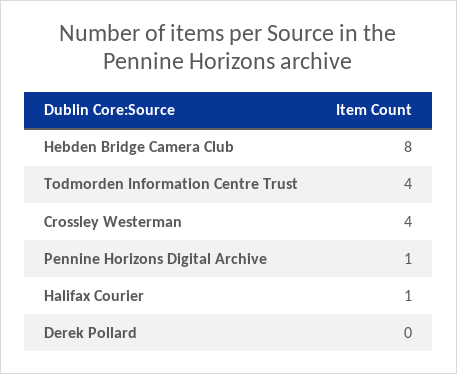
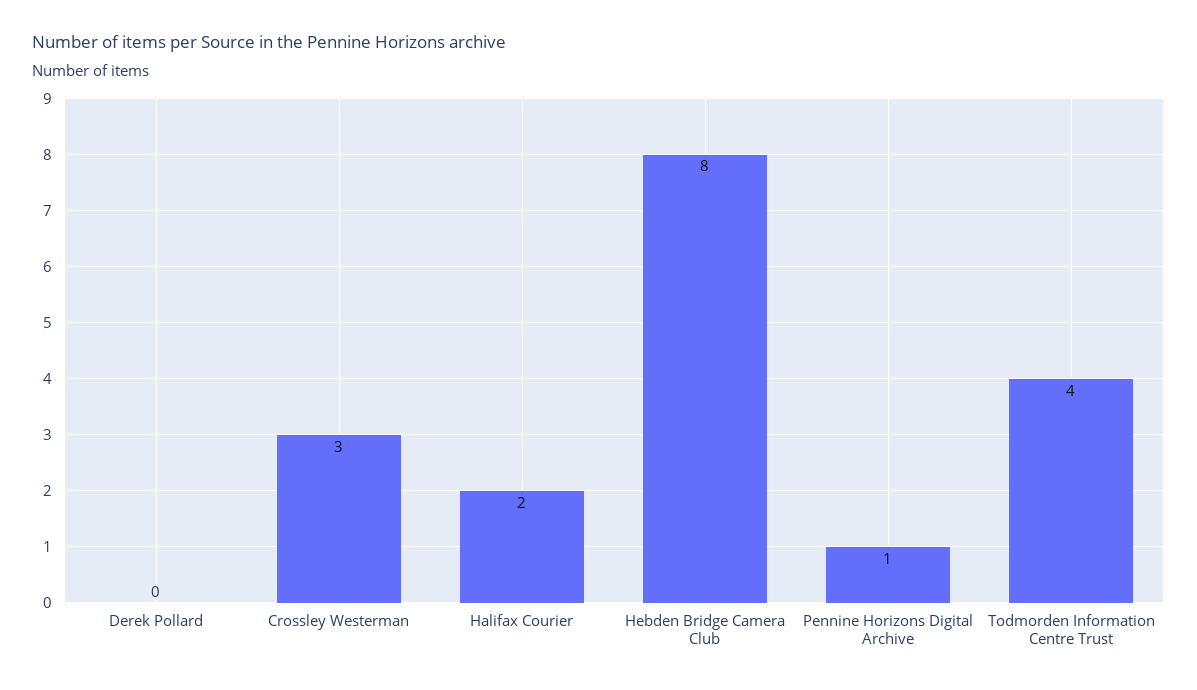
Crossley Westerman: 4 -> 3
Halifax Courier: 1 -> 2

